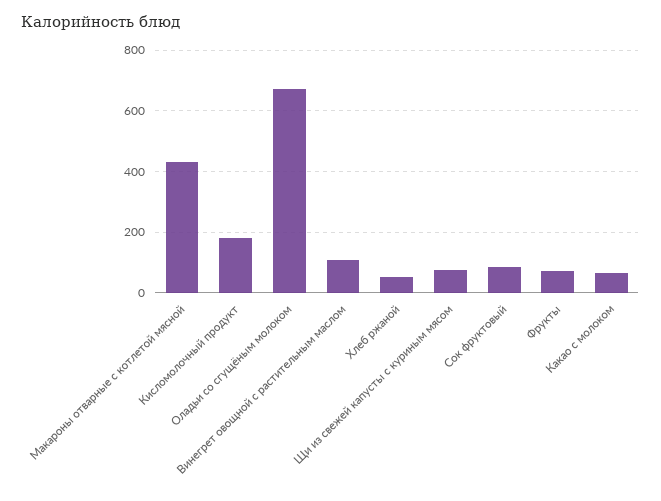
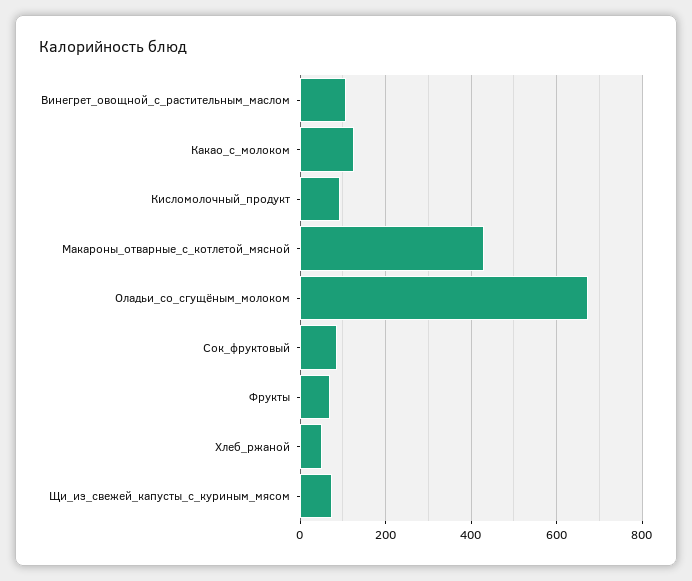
Кисломолочный продукт: 180 -> 100
Какао с молоком: 60 -> 120

